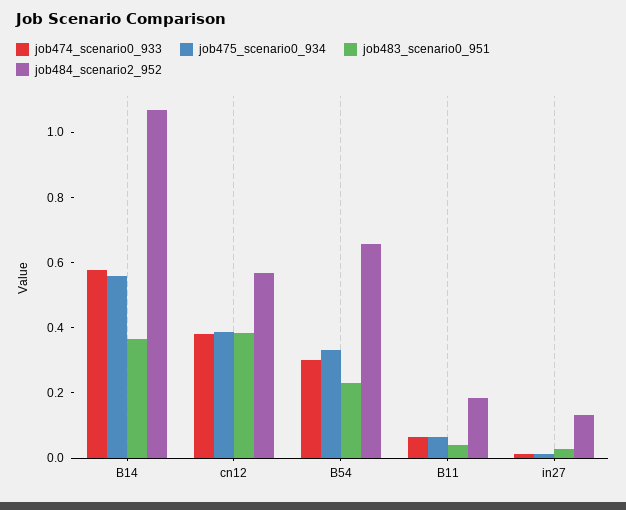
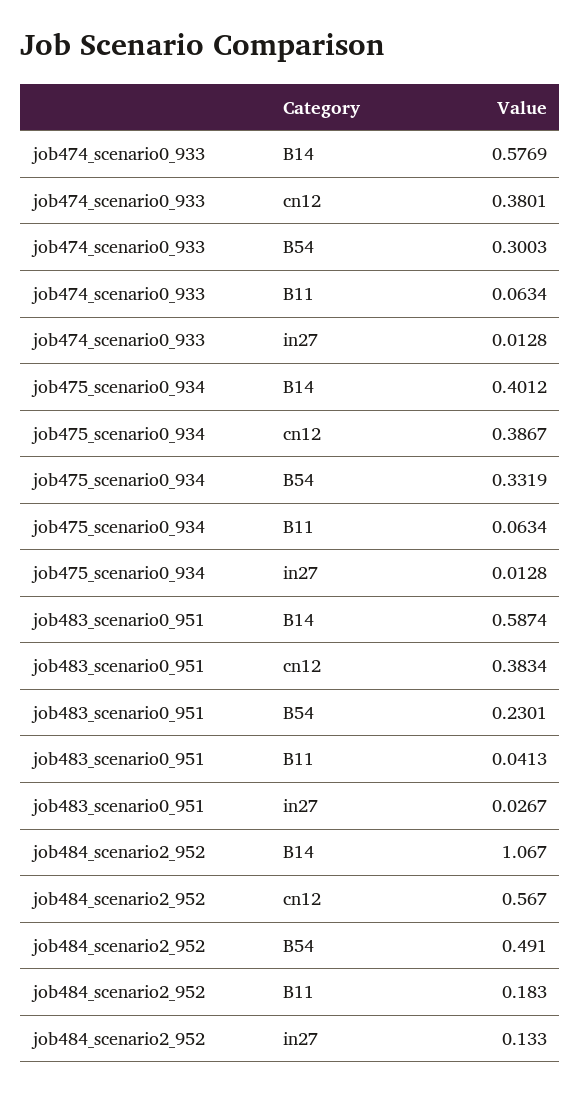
job475_scenario0_934, B14: 0.55 -> 0.4012
job483_scenario0_951, B14: 0.35 -> 0.5874
job484_scenario2_952, B54: 0.65 -> 0.491

